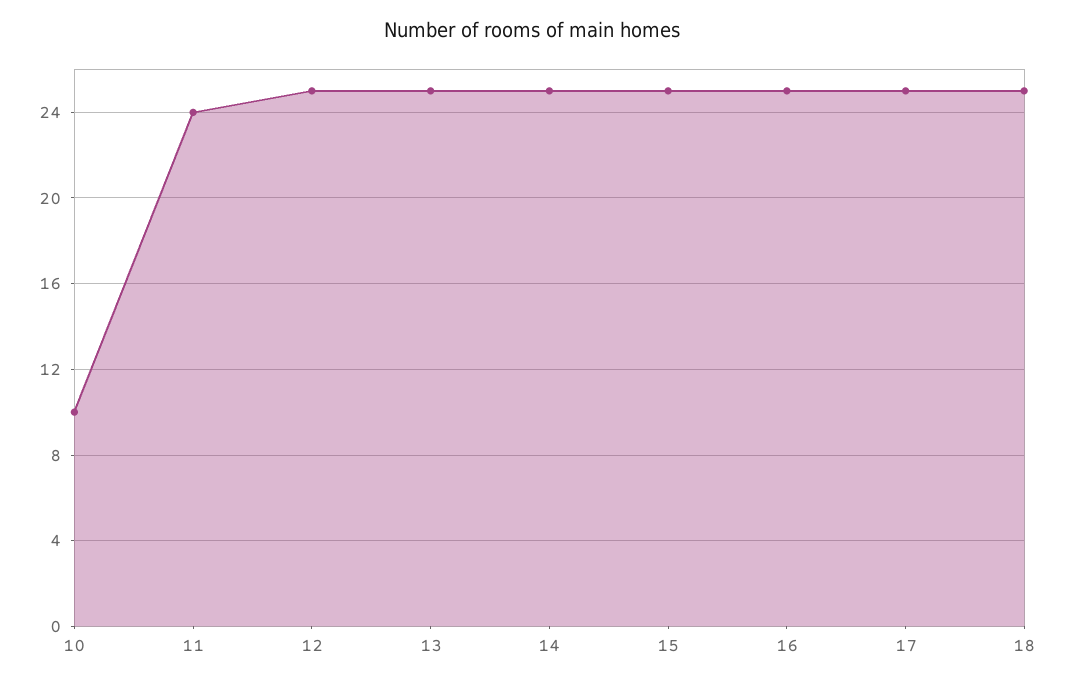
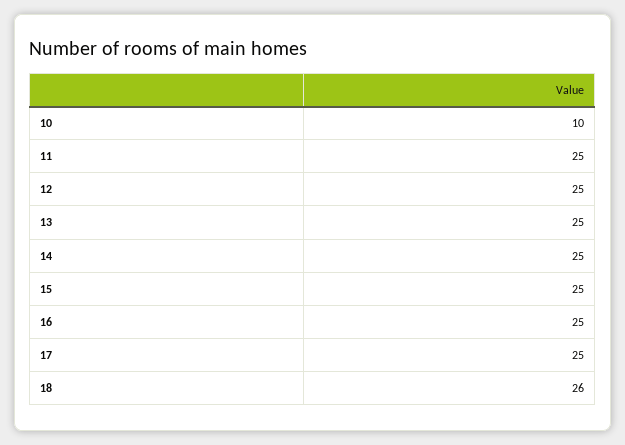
11: 24 -> 25
18: 25 -> 26

